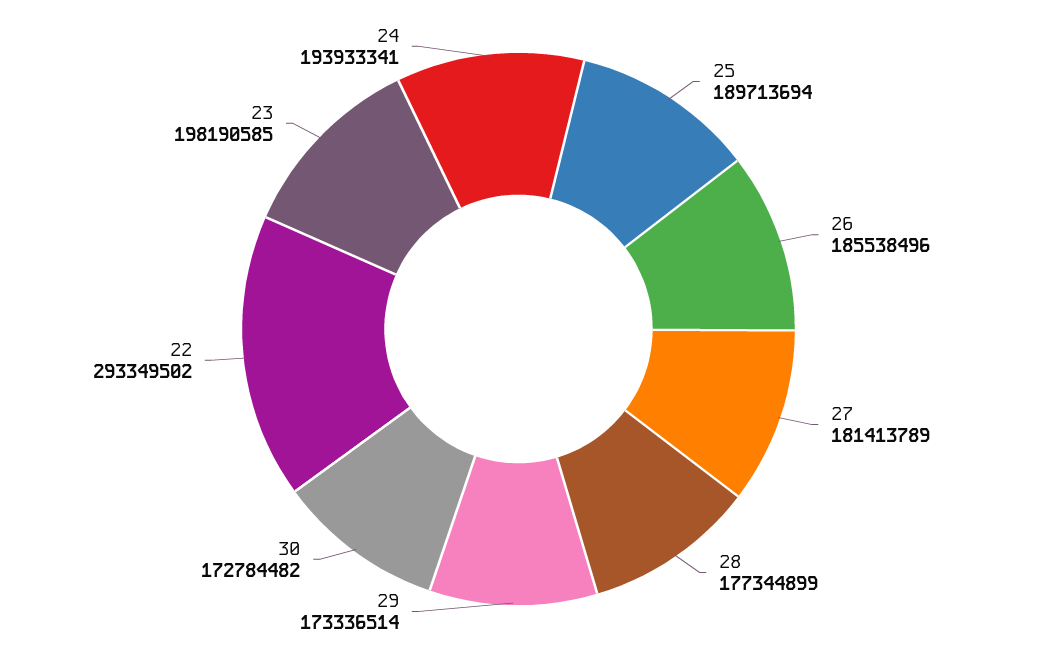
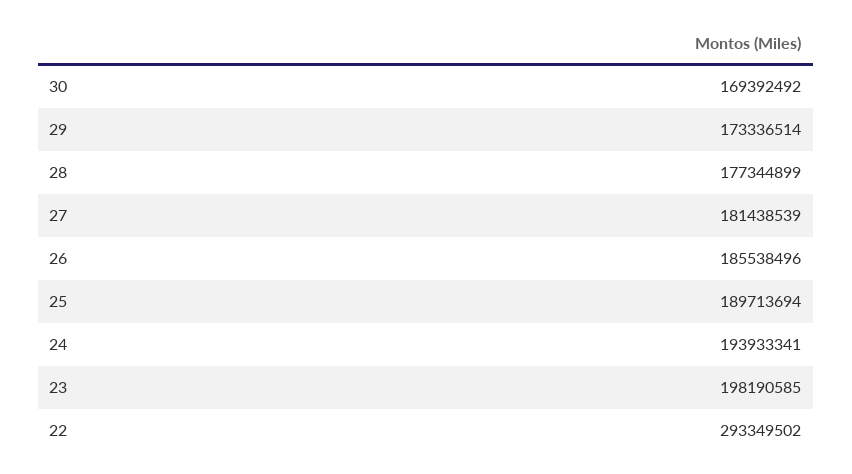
27: 181413789 -> 181438539
30: 172784482 -> 169392492

